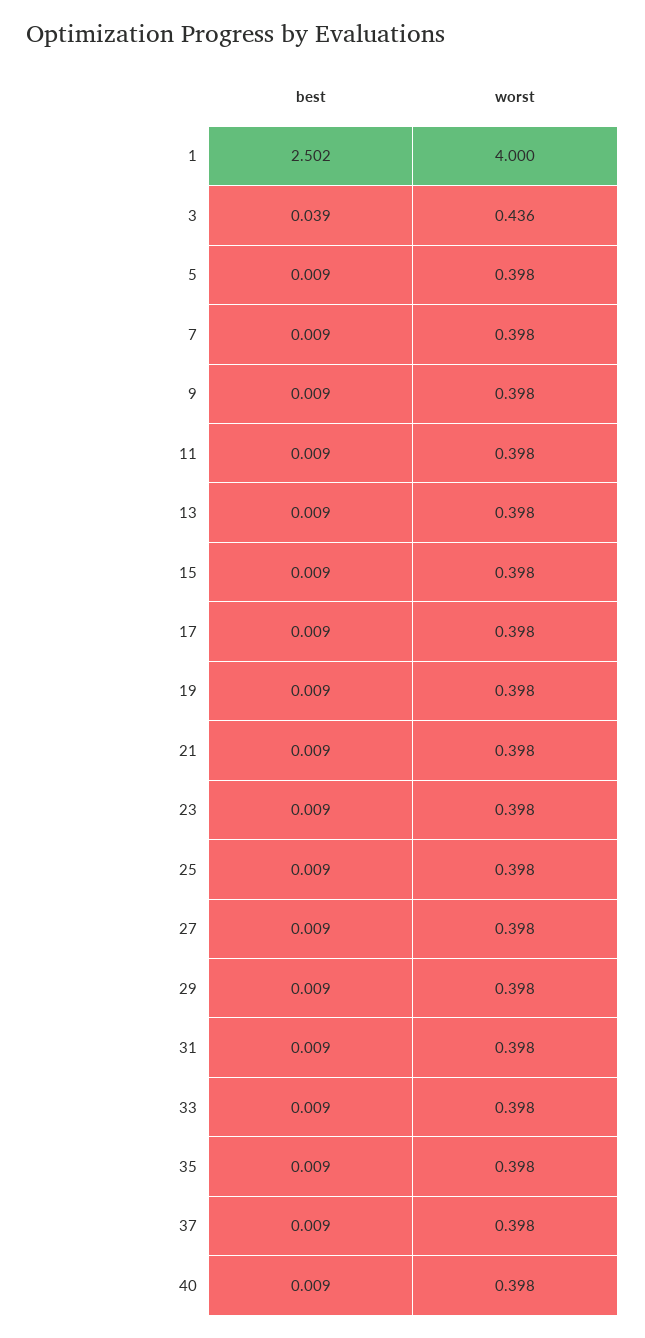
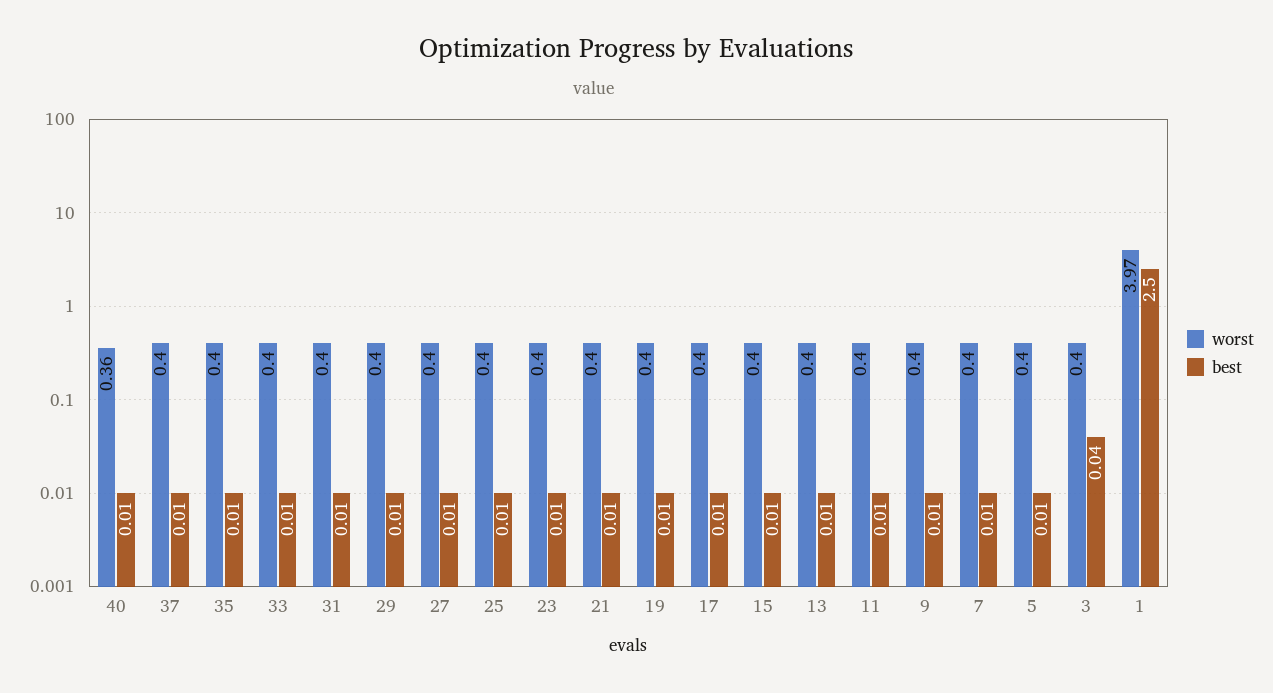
worst, 1: 4 -> 3.97
worst, 3: 0.436 -> 0.4
worst, 40: 0.398 -> 0.36

